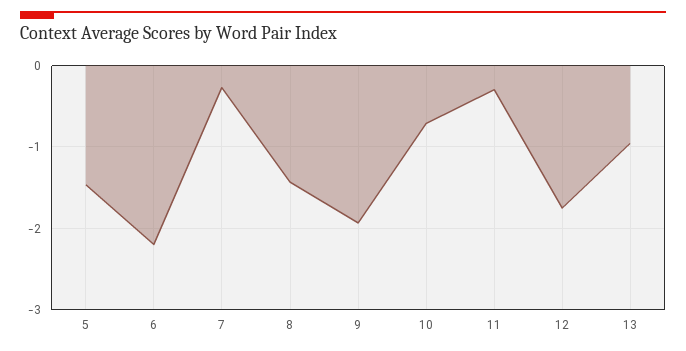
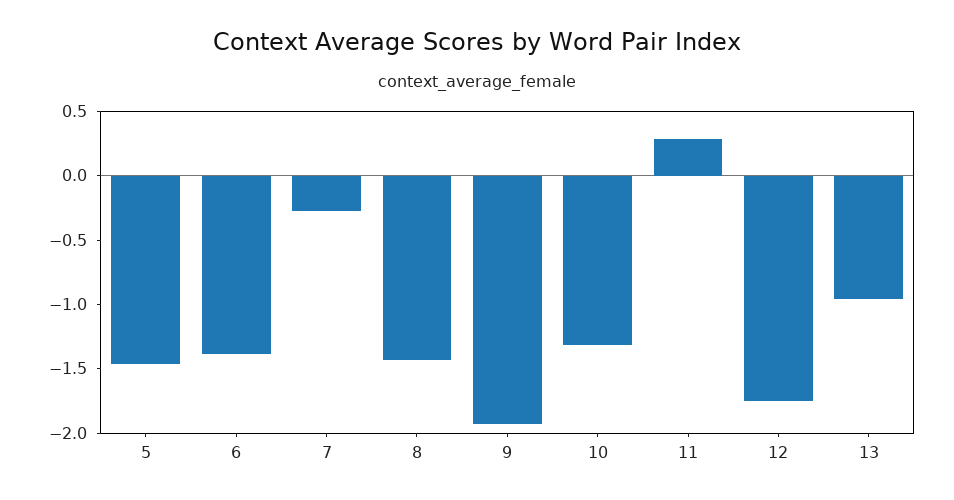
6: -2.2 -> -1.4
10: -0.7 -> -1.3
11: -0.3 -> 0.3

